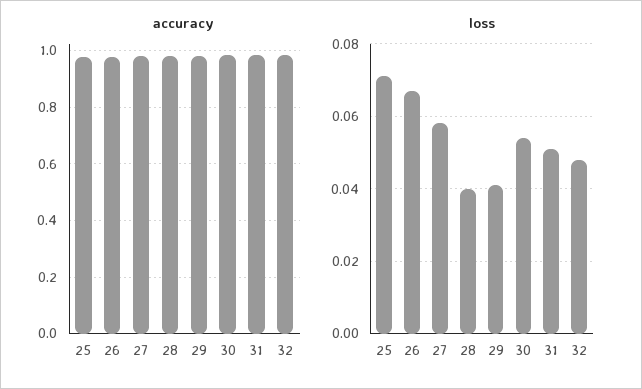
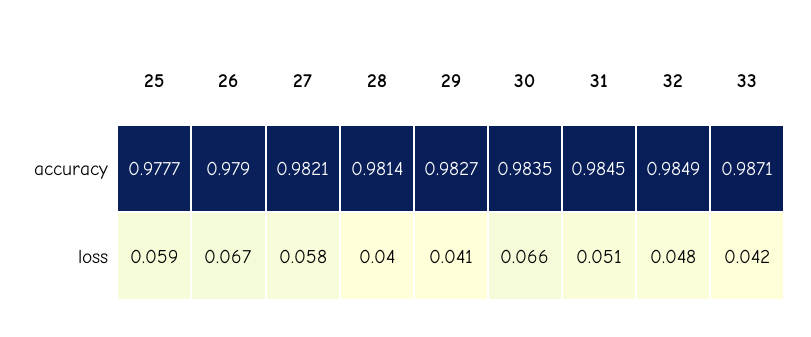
loss, 25: 0.07 -> 0.059
loss, 30: 0.055 -> 0.066
accuracy, 33: none -> 0.9871
loss, 33: none -> 0.042

